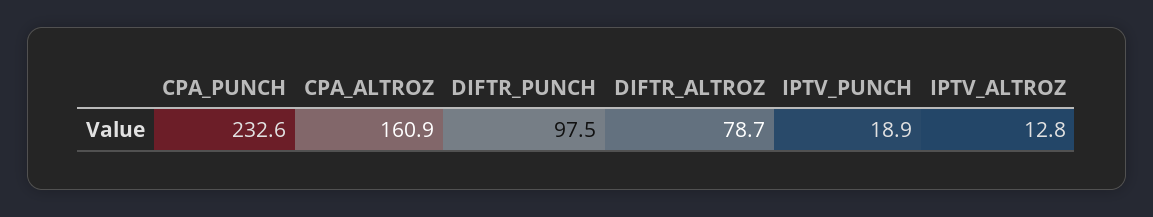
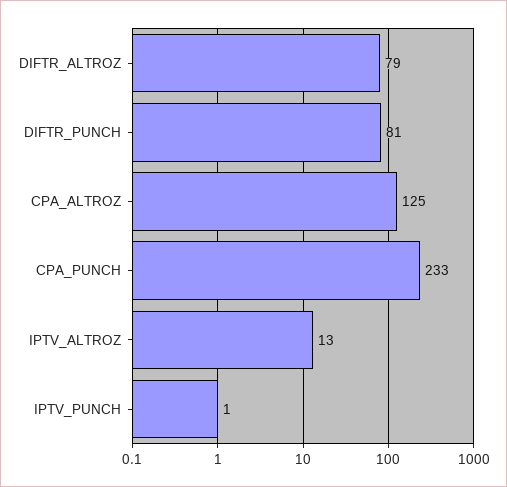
CPA_ALTROZ: 160.9 -> 125
DIFTR_PUNCH: 97.5 -> 81
IPTV_PUNCH: 18.9 -> 1

